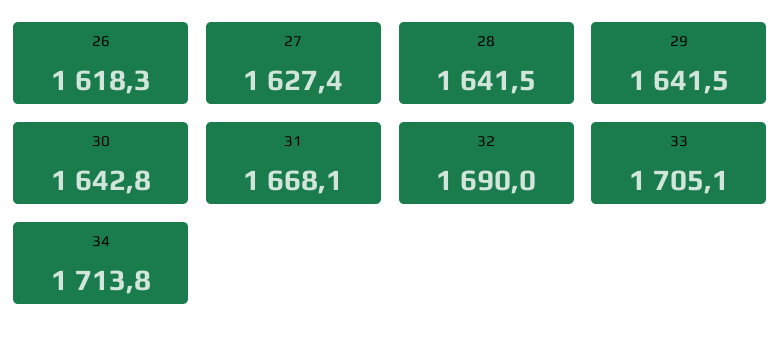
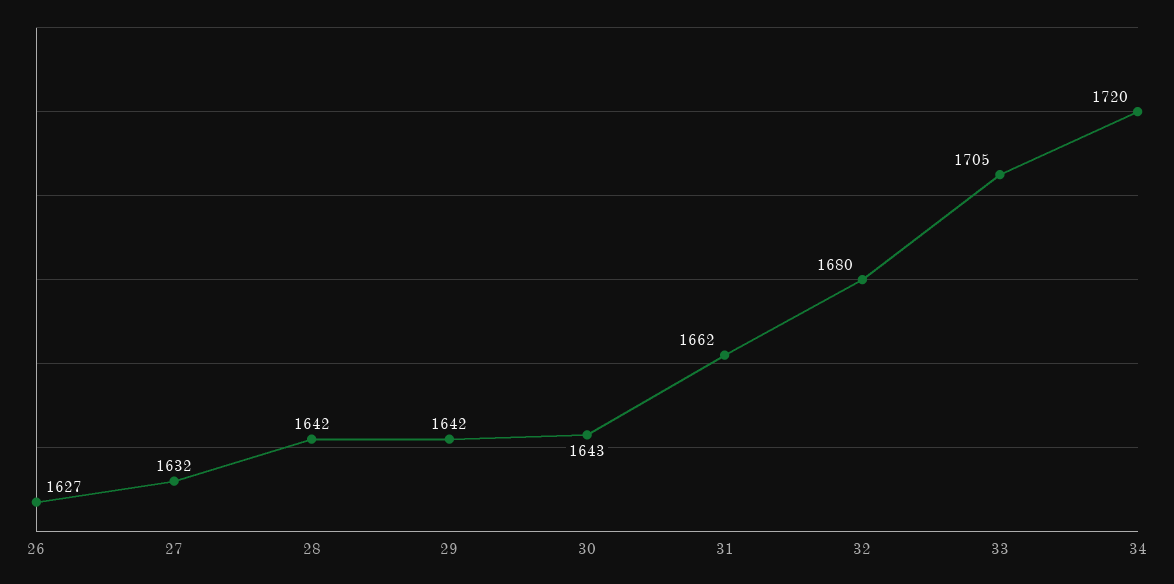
26: 1618.3 -> 1627
27: 1627.4 -> 1632
31: 1668.1 -> 1662
32: 1690 -> 1680
34: 1713.8 -> 1720

